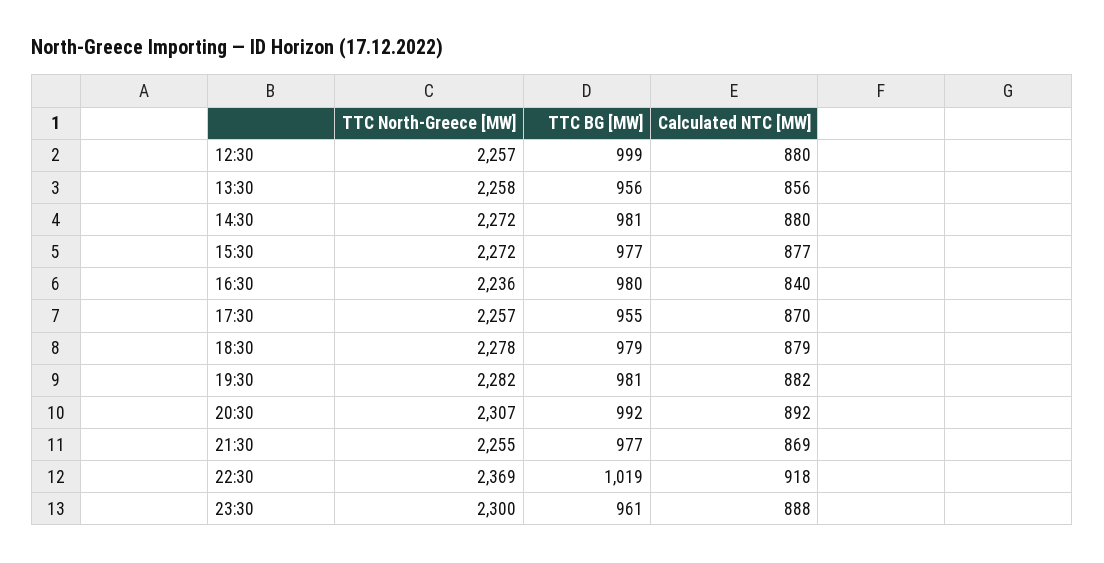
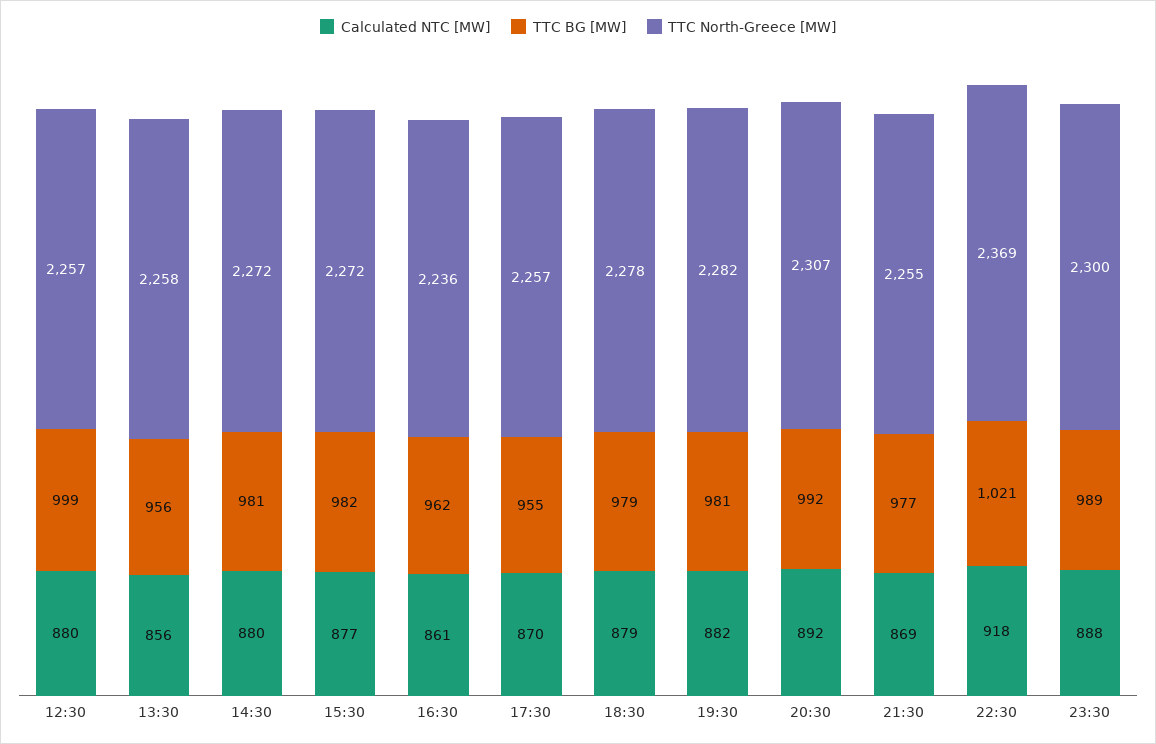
TTC BG [MW], 15:30: 977 -> 982
TTC BG [MW], 16:30: 980 -> 962
Calculated NTC [MW], 16:30: 840 -> 861
TTC BG [MW], 22:30: 1019 -> 1021
TTC BG [MW], 23:30: 961 -> 989

